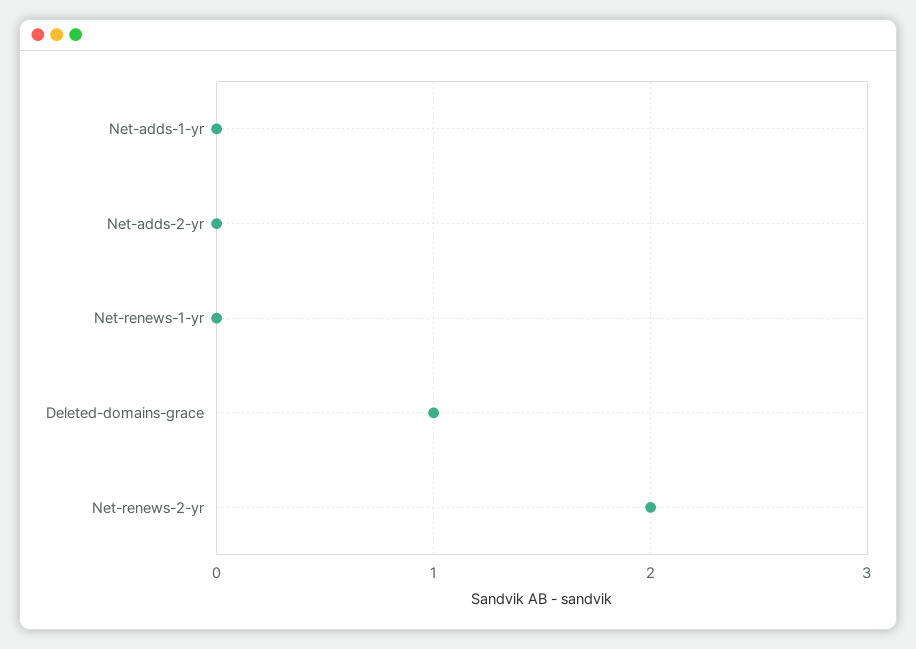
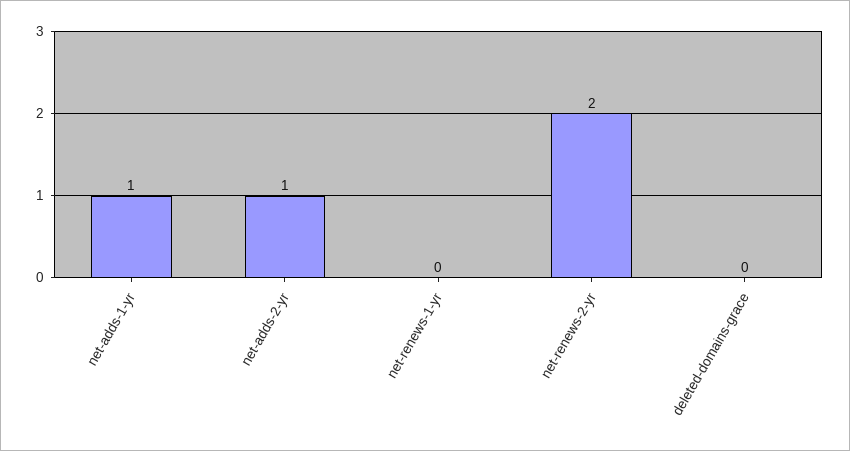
Net-adds-1-yr: 0 -> 1
Net-adds-2-yr: 0 -> 1
Deleted-domains-grace: 1 -> 0

